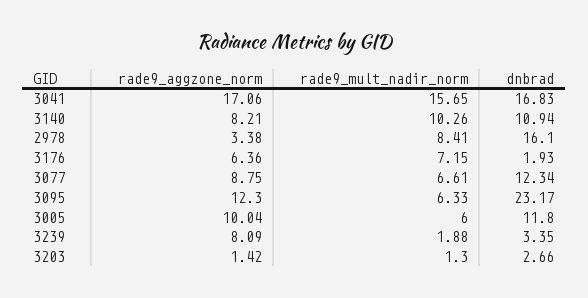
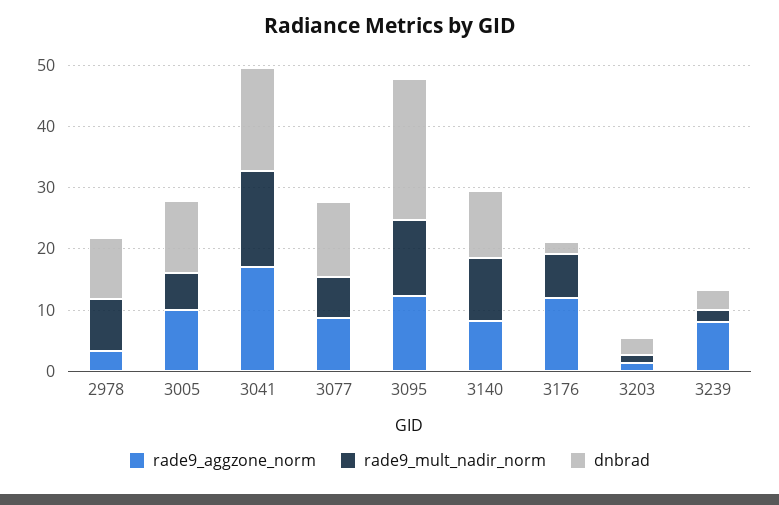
dnbrad, 2978: 16.1 -> 10
rade9_aggzone_norm, 3176: 6.36 -> 12
rade9_mult_nadir_norm, 3095: 6.33 -> 12

